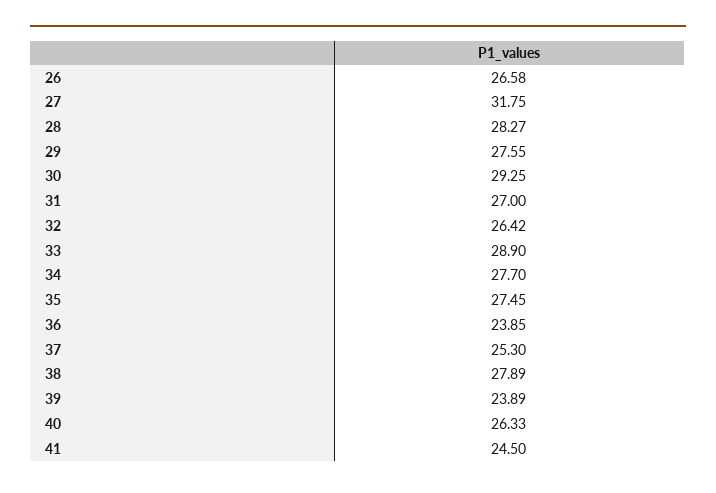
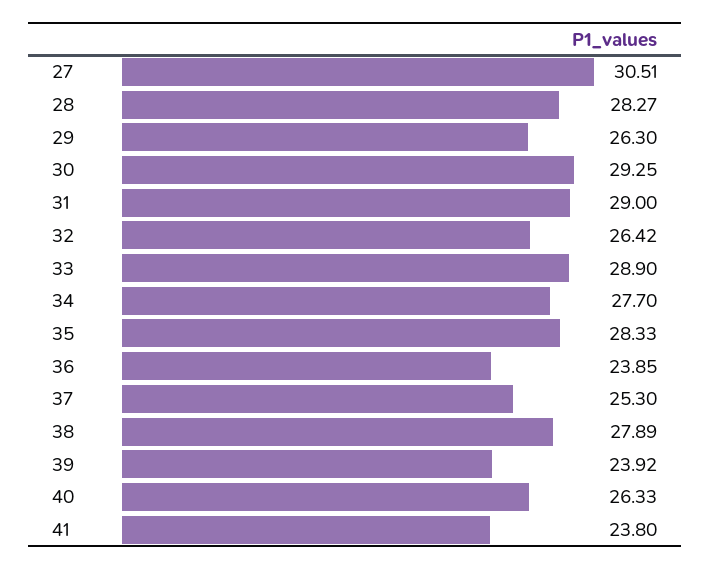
26: 26.58 -> none
27: 31.75 -> 30.51
29: 27.55 -> 26.3
31: 27 -> 29
35: 27.45 -> 28.33
39: 23.89 -> 23.92
41: 24.5 -> 23.8

